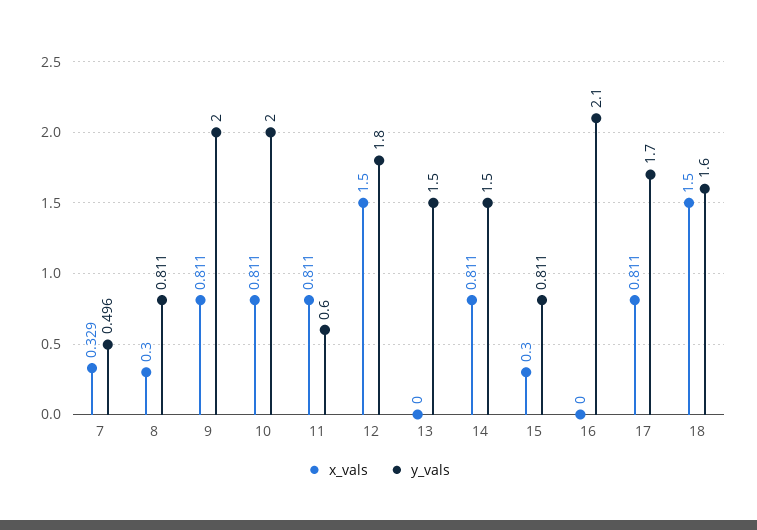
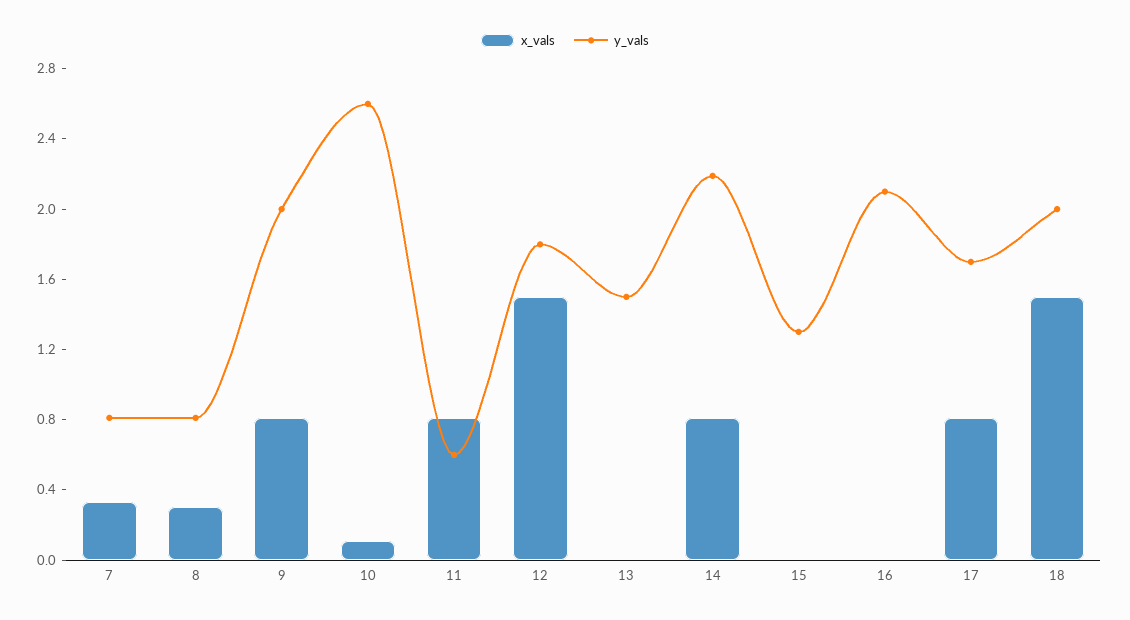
y_vals, 7: 0.496 -> 0.8
x_vals, 10: 0.811 -> 0.1
y_vals, 10: 2 -> 2.6
y_vals, 14: 1.5 -> 2.2
x_vals, 15: 0.3 -> 0
y_vals, 15: 0.811 -> 1.3
y_vals, 18: 1.6 -> 2

